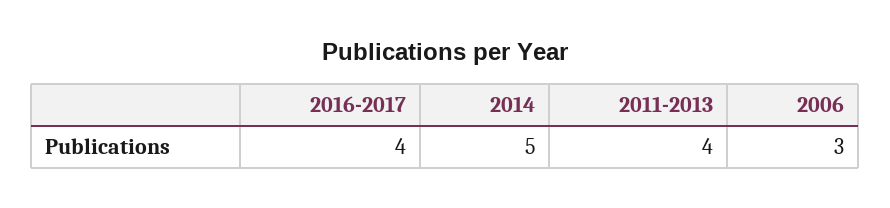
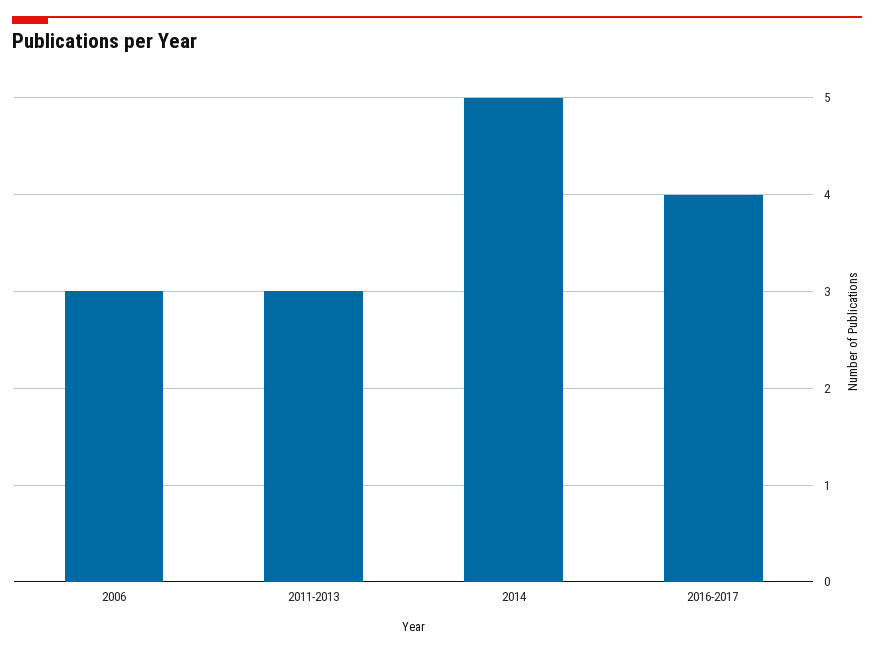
2011-2013: 4 -> 3

